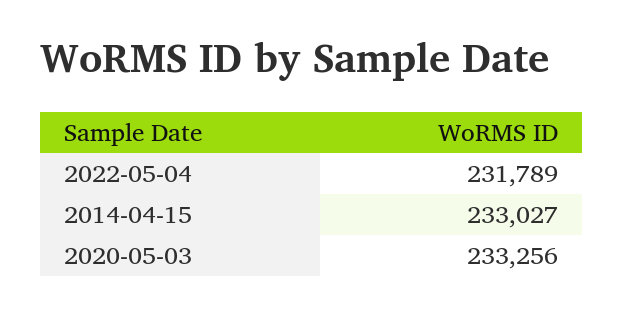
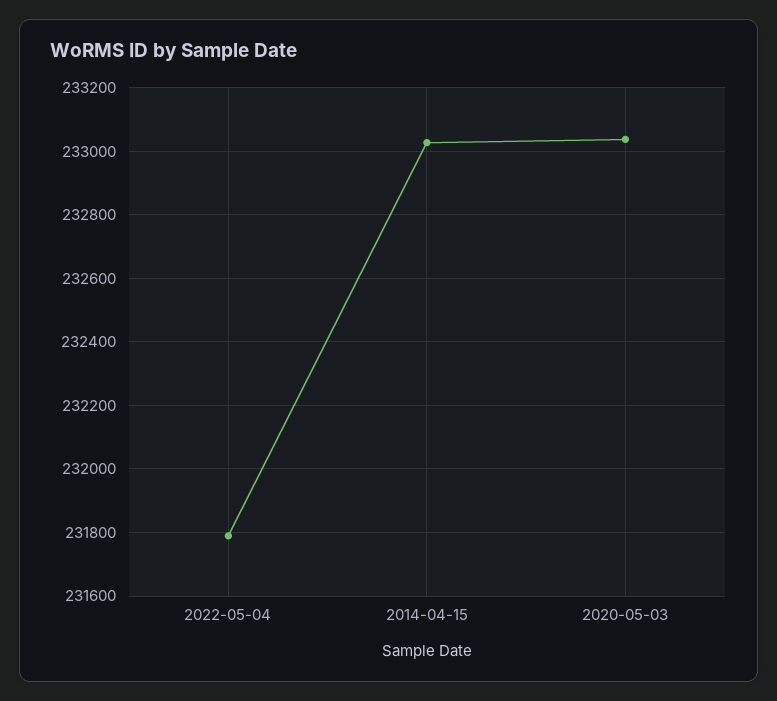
2020-05-03: 233256 -> 233040

